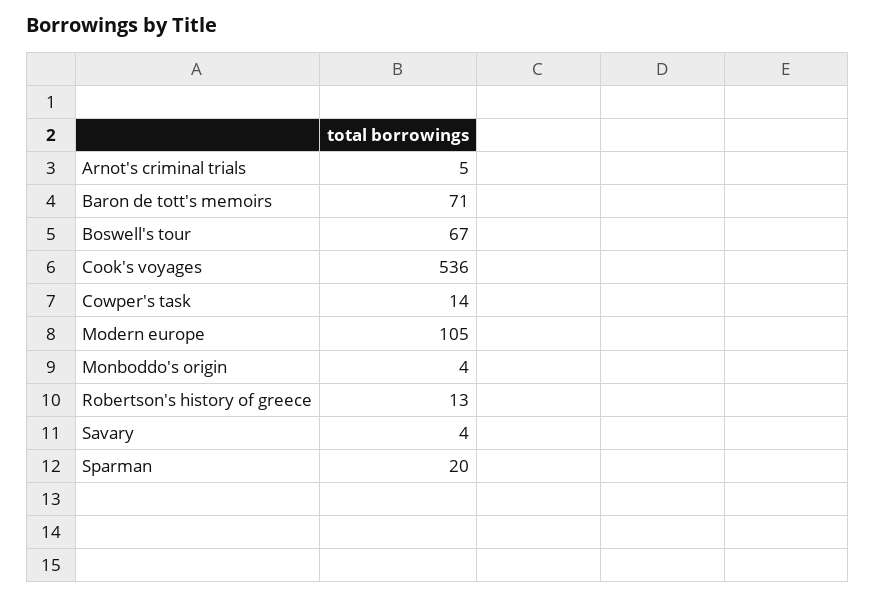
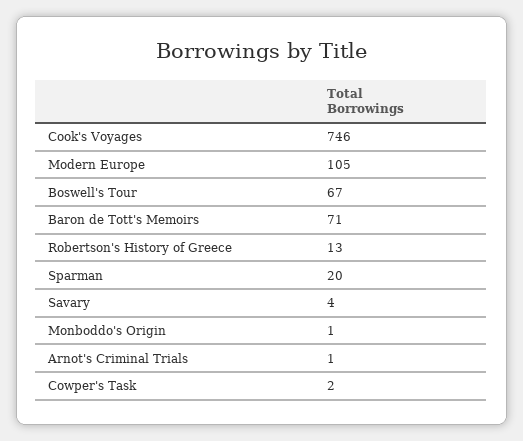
Arnot's criminal trials: 5 -> 1
Cook's voyages: 536 -> 746
Cowper's task: 14 -> 2
Monboddo's origin: 4 -> 1

